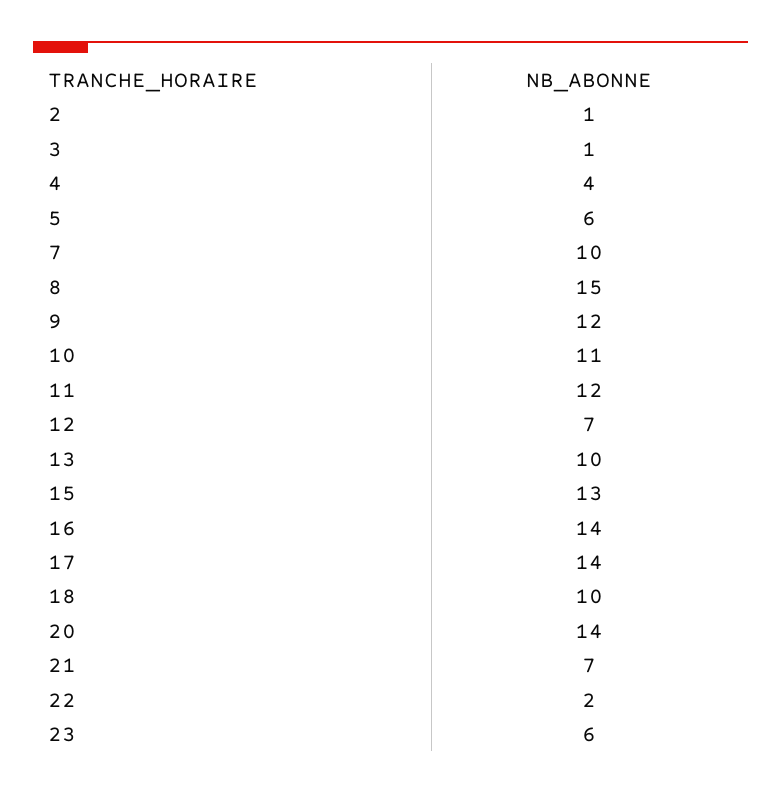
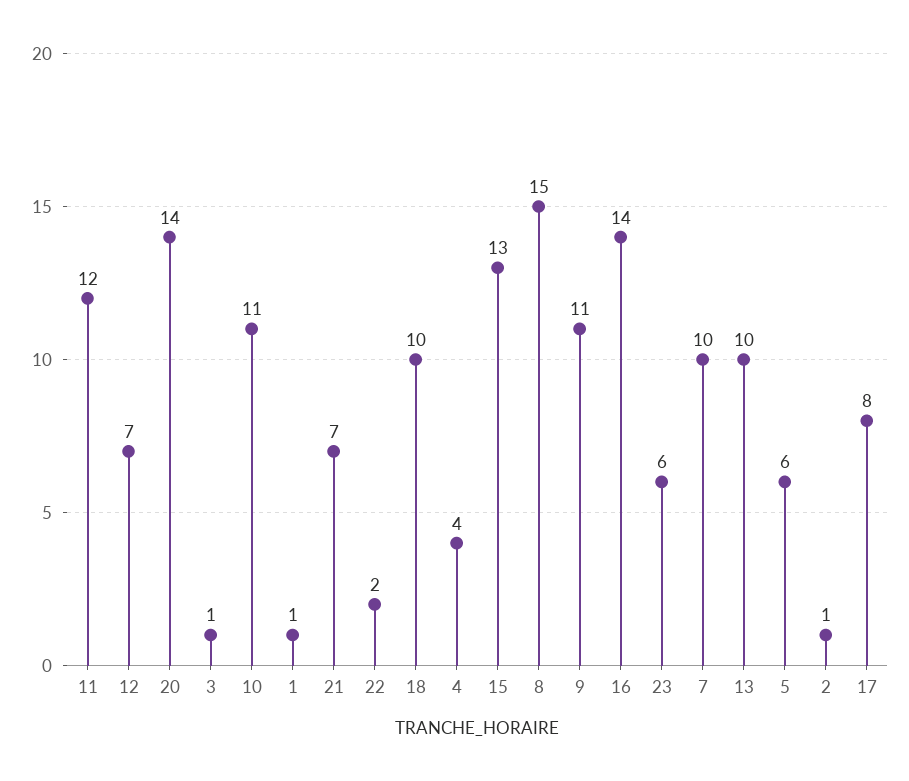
9: 12 -> 11
17: 14 -> 8
1: none -> 1

